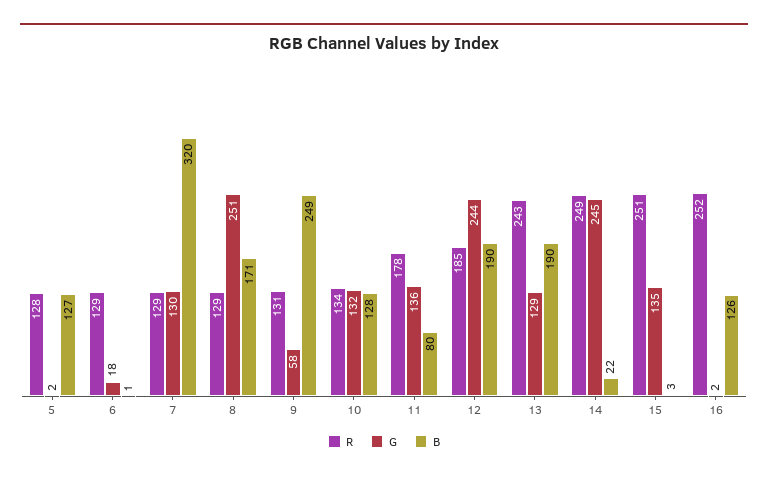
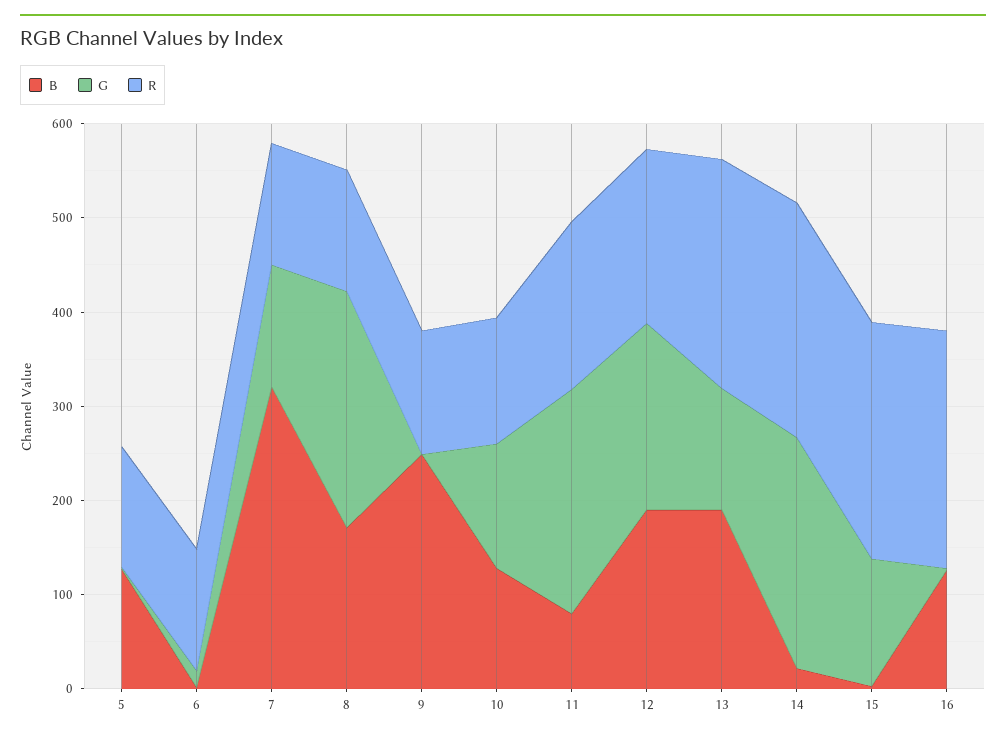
G, 9: 58 -> 0
G, 11: 136 -> 240
G, 12: 244 -> 200

